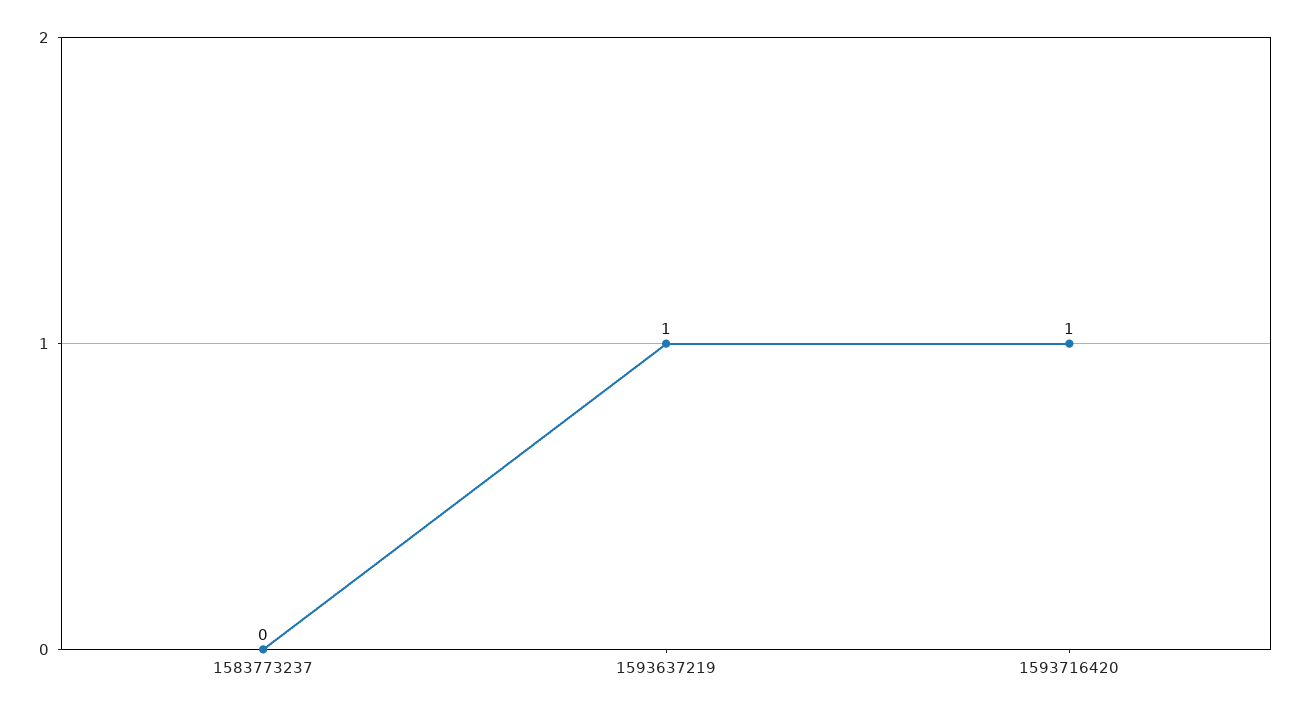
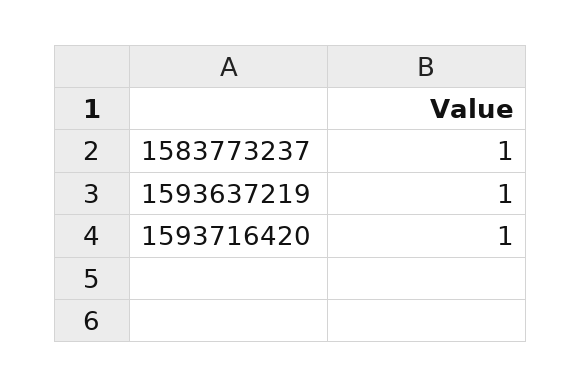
1583773237: 0 -> 1

